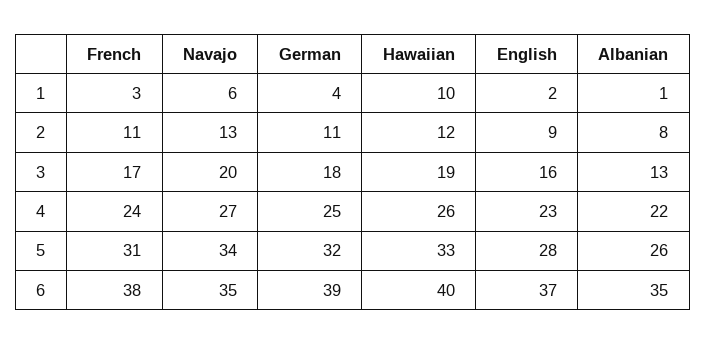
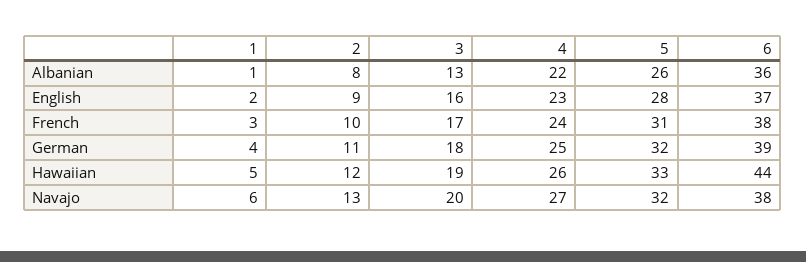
Hawaiian, 1: 10 -> 5
French, 2: 11 -> 10
Navajo, 5: 34 -> 32
Navajo, 6: 35 -> 38
Hawaiian, 6: 40 -> 44
Albanian, 6: 35 -> 36

